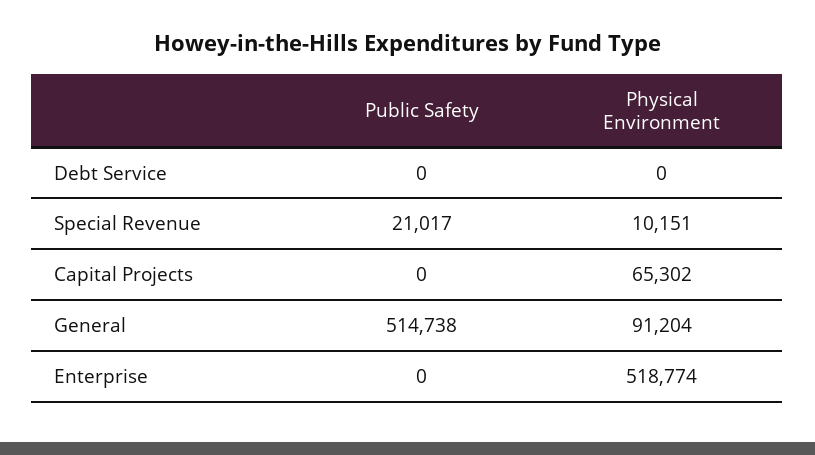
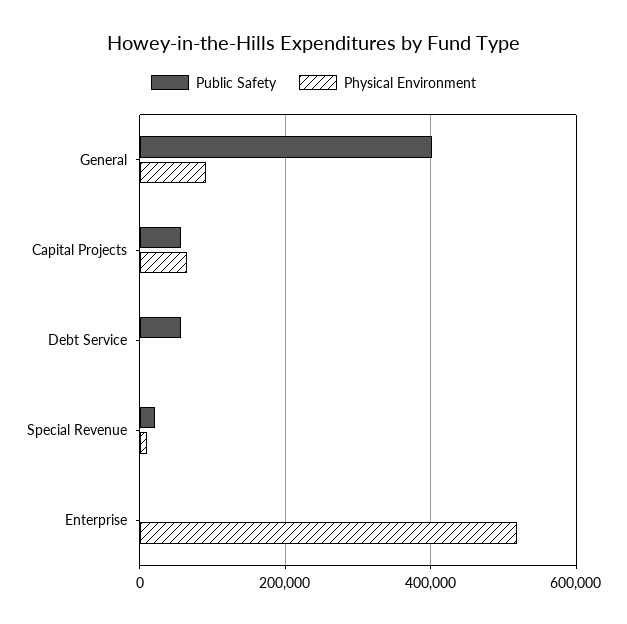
Public Safety, Debt Service: 0 -> 60000
Public Safety, Capital Projects: 0 -> 60000
Public Safety, General: 514738 -> 400000

